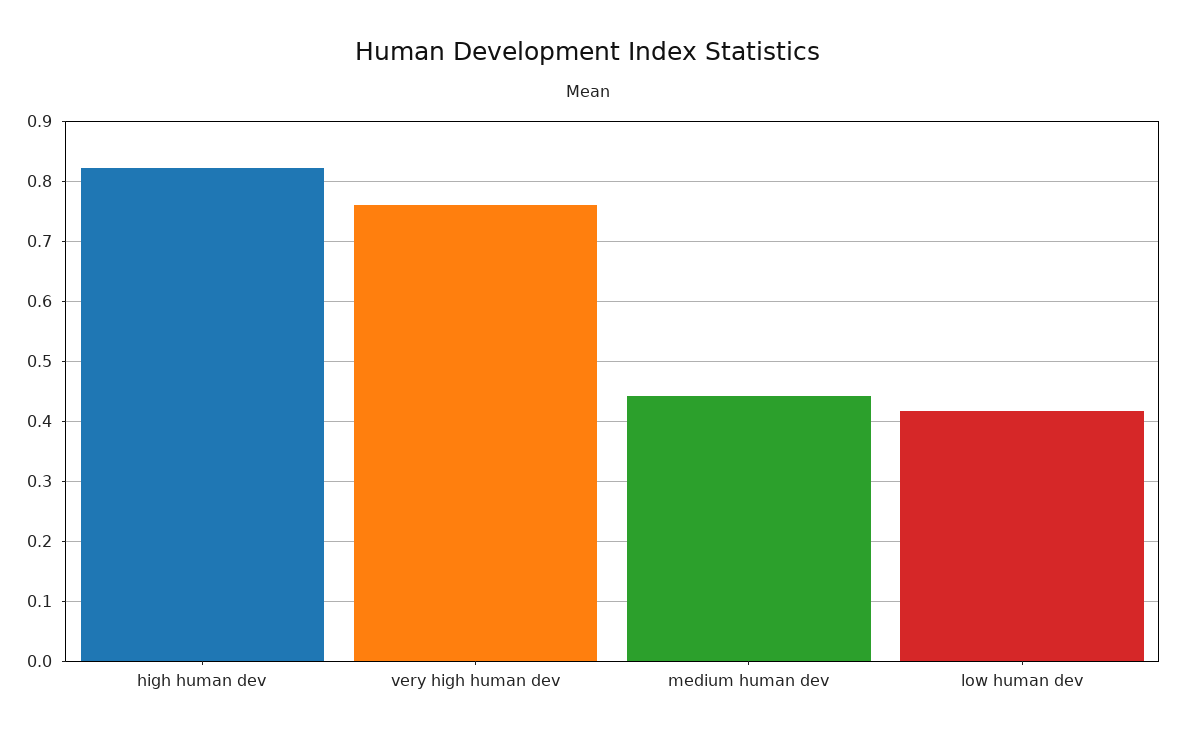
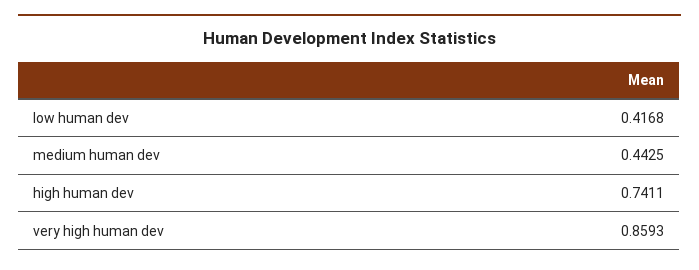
high human dev: 0.82 -> 0.7411
very high human dev: 0.76 -> 0.8593

